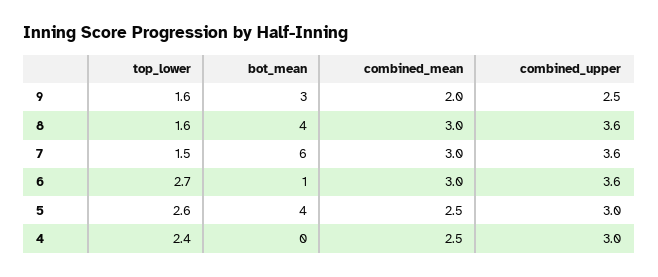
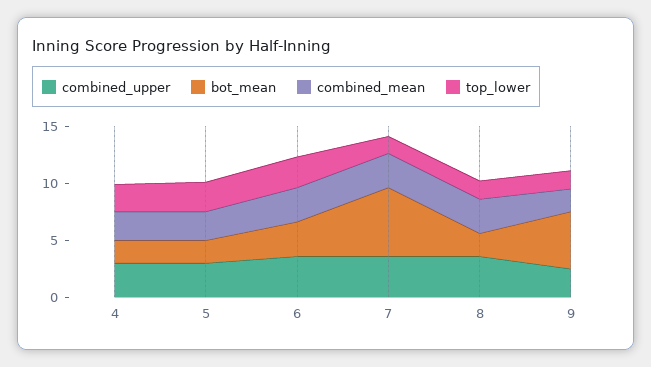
bot_mean, 9: 3 -> 5
bot_mean, 8: 4 -> 2
bot_mean, 6: 1 -> 3
bot_mean, 5: 4 -> 2
bot_mean, 4: 0 -> 2

